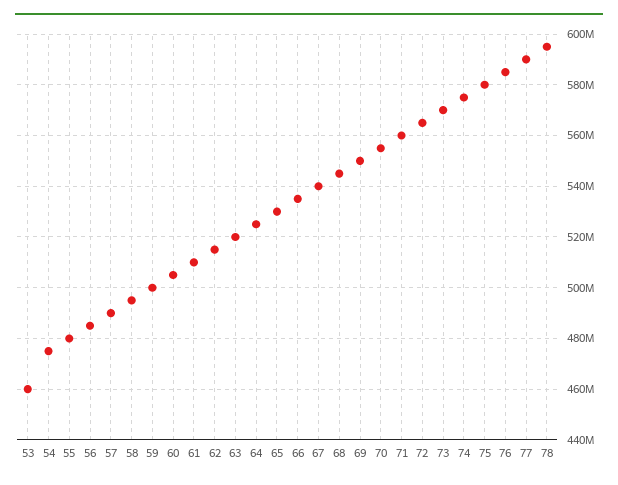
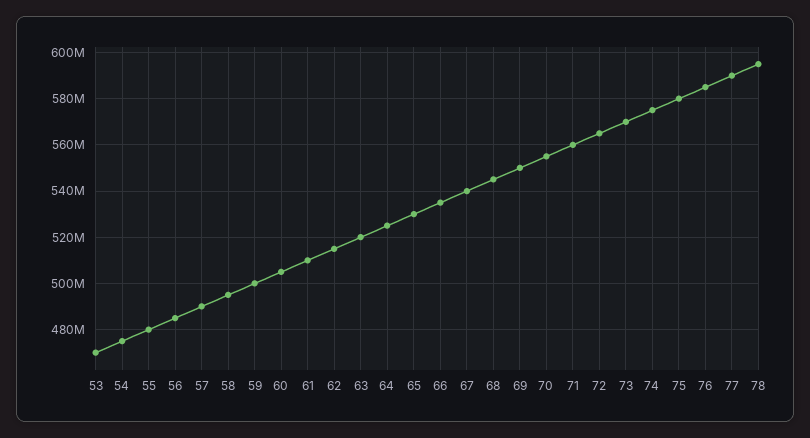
53: 460000000 -> 470000000

